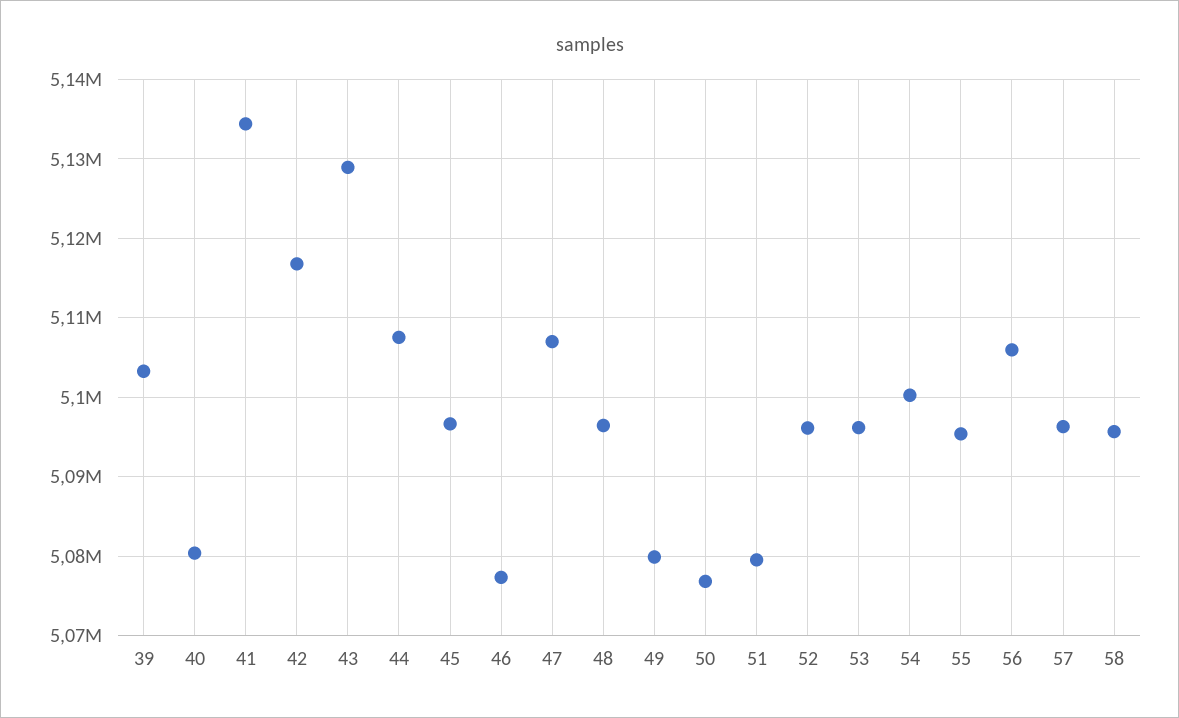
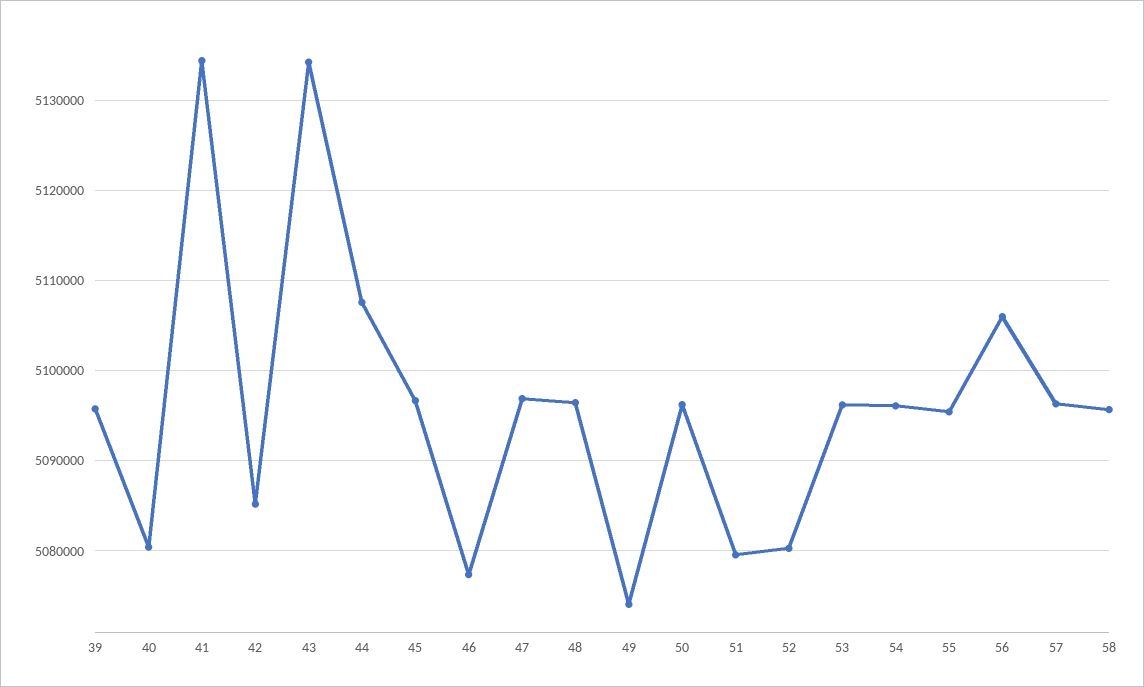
39: 5103000 -> 5096000
42: 5117000 -> 5085000
43: 5129000 -> 5134000
47: 5107000 -> 5097000
49: 5080000 -> 5074000
50: 5077000 -> 5096000
52: 5096000 -> 5080000
54: 5100000 -> 5096000

